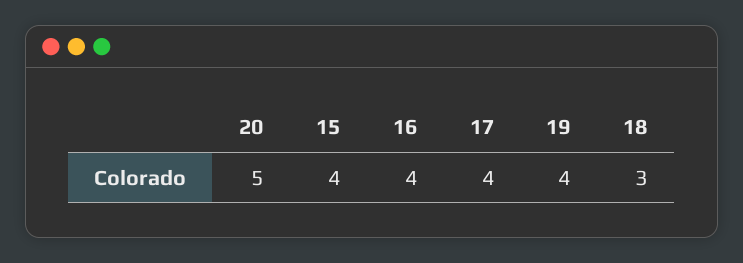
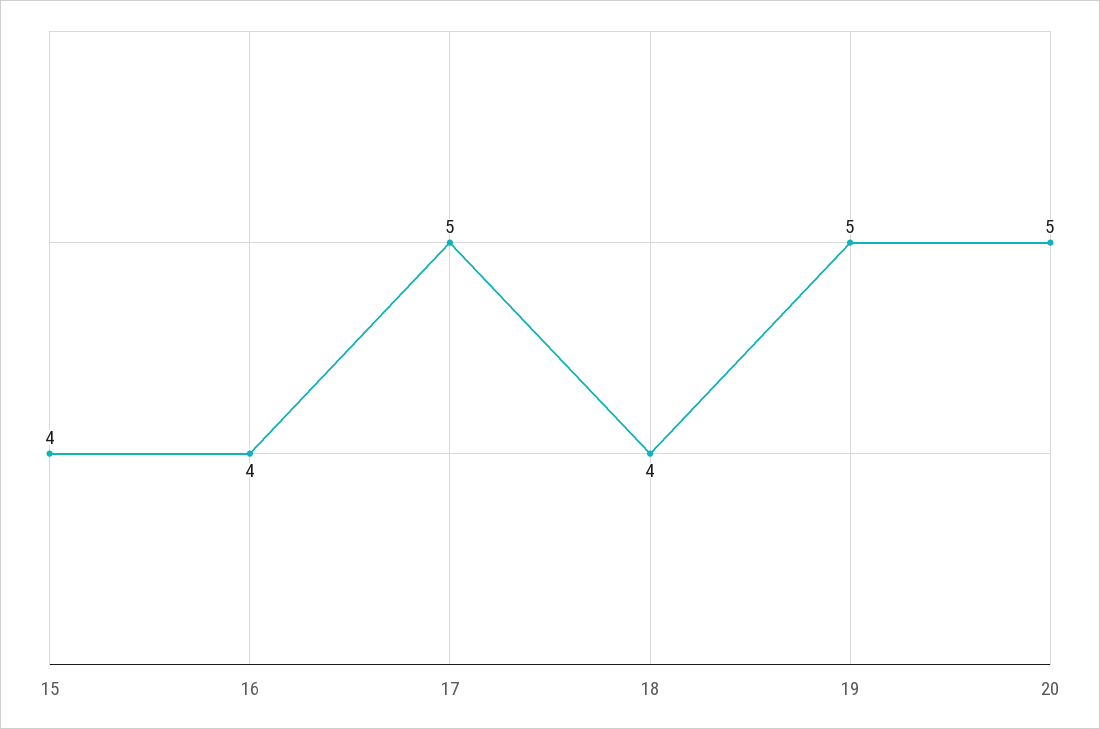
17: 4 -> 5
19: 4 -> 5
18: 3 -> 4

